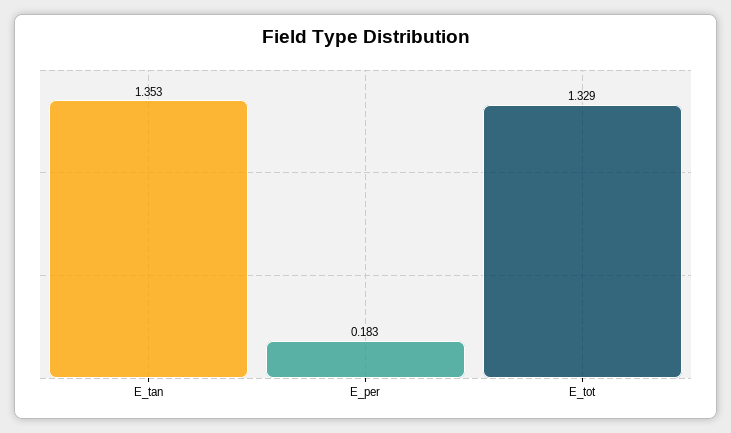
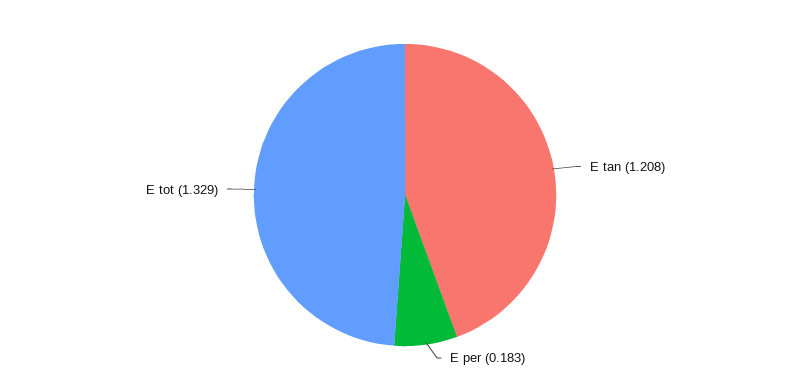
E_tan: 1.353 -> 1.208

